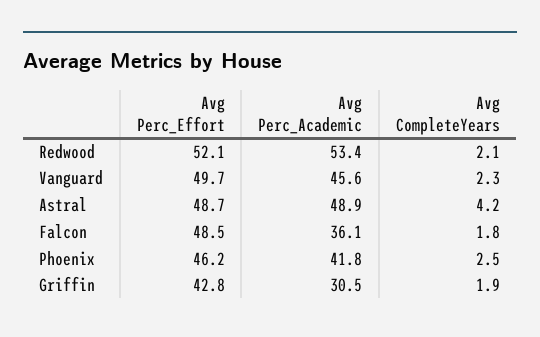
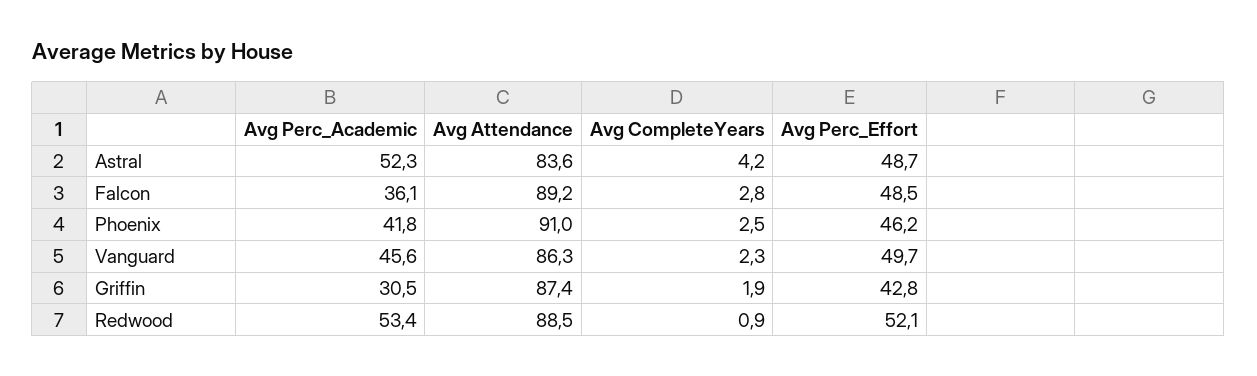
Avg CompleteYears, Redwood: 2.1 -> 0.9
Avg Perc_Academic, Astral: 48.9 -> 52.3
Avg CompleteYears, Falcon: 1.8 -> 2.8
Avg Attendance, Astral: none -> 83.6
Avg Attendance, Falcon: none -> 89.2
Avg Attendance, Phoenix: none -> 91
Avg Attendance, Vanguard: none -> 86.3
Avg Attendance, Griffin: none -> 87.4
Avg Attendance, Redwood: none -> 88.5

